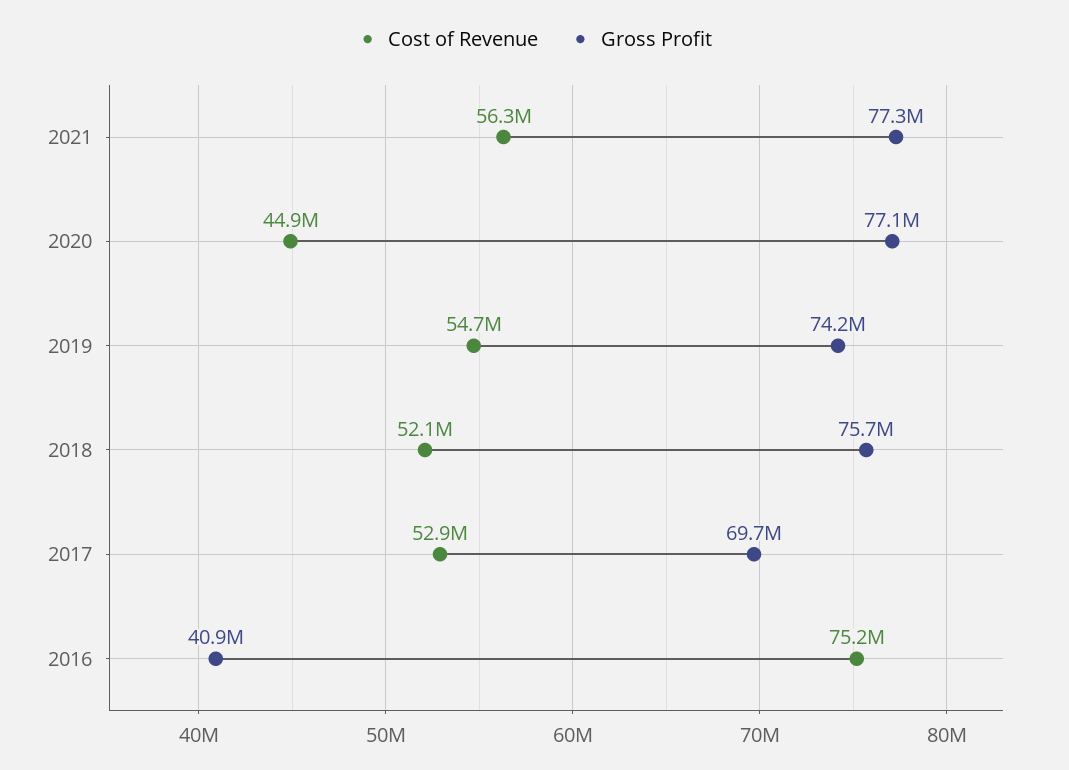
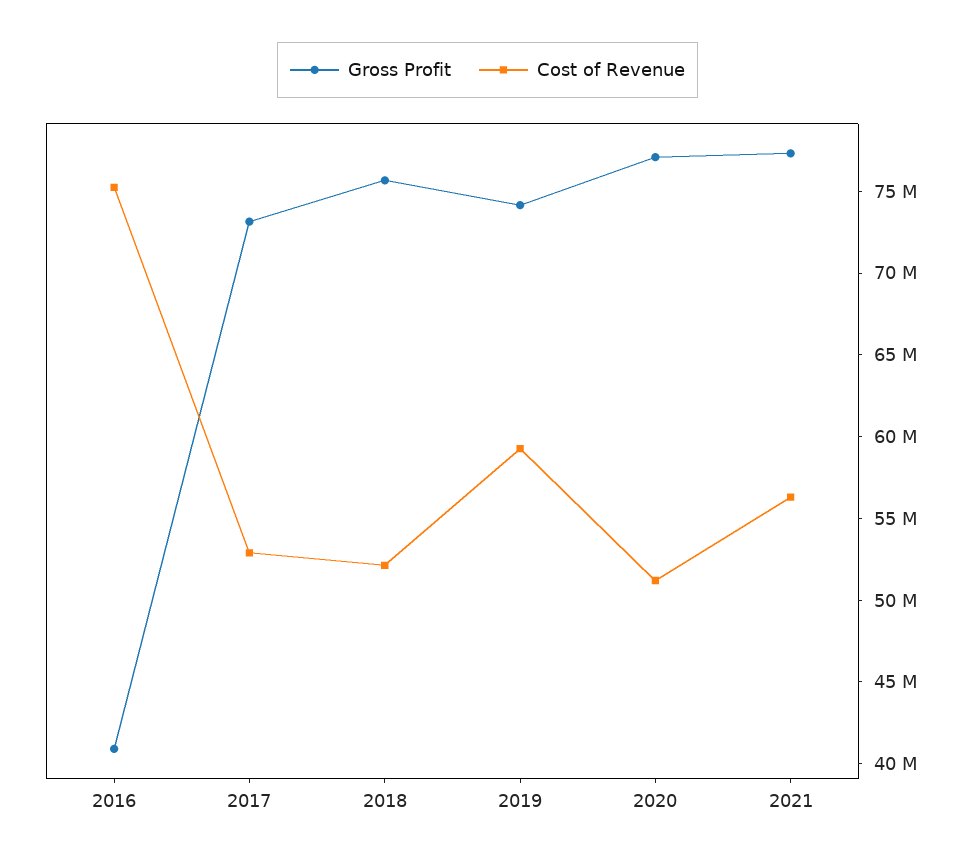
Cost of Revenue, 2020: 44900000 -> 51000000
Cost of Revenue, 2019: 54700000 -> 59000000
Gross Profit, 2017: 69700000 -> 73000000

